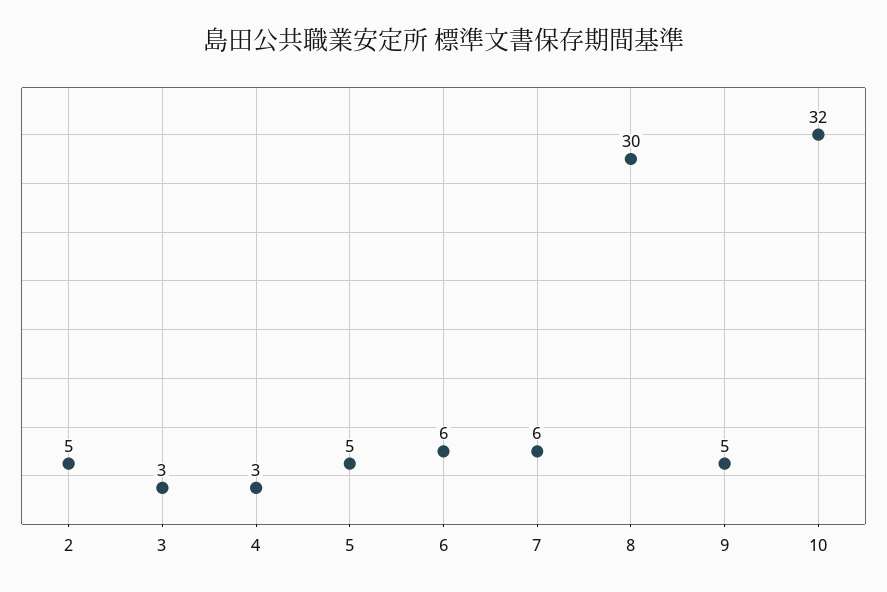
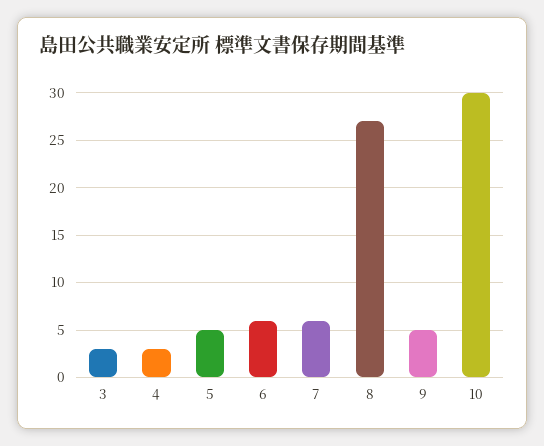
2: 5 -> none
8: 30 -> 27
10: 32 -> 30

